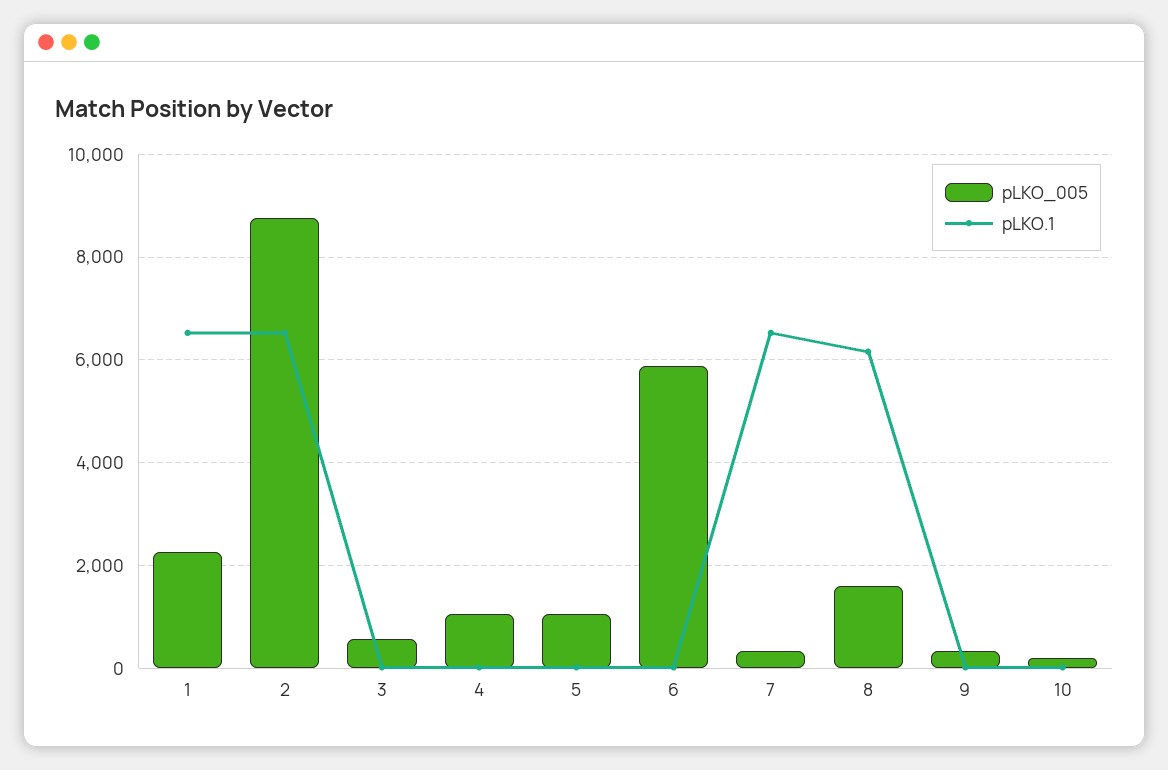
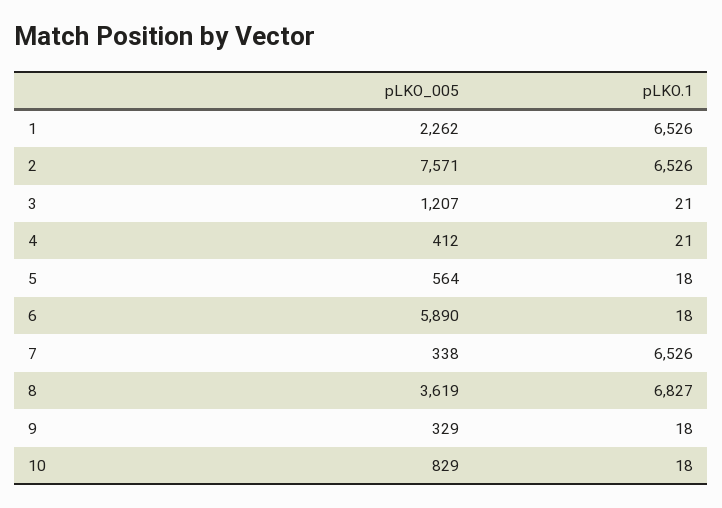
pLKO_005, 2: 8800 -> 7571
pLKO_005, 3: 600 -> 1207
pLKO_005, 4: 1000 -> 412
pLKO_005, 5: 1000 -> 564
pLKO_005, 8: 1600 -> 3619
pLKO.1, 8: 6200 -> 6827
pLKO_005, 10: 200 -> 829

